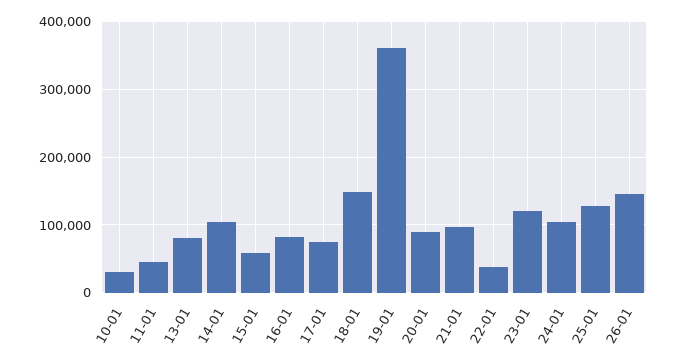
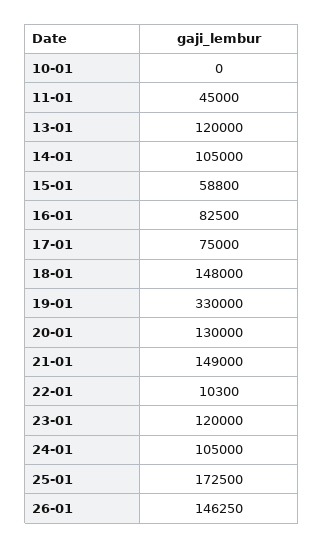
10-01: 30000 -> 0
13-01: 80000 -> 120000
19-01: 360000 -> 330000
20-01: 90000 -> 130000
21-01: 100000 -> 149000
22-01: 40000 -> 10300
25-01: 130000 -> 172500

